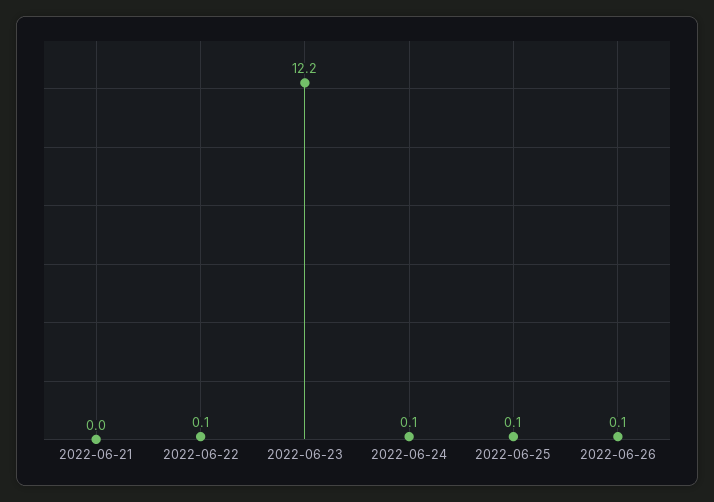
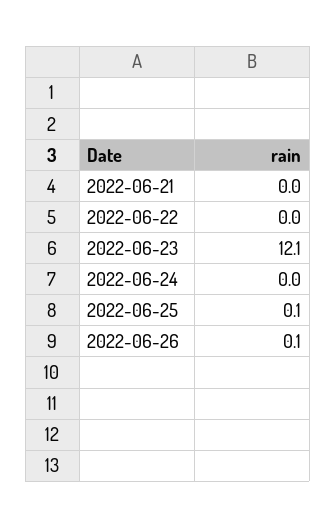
2022-06-22: 0.1 -> 0
2022-06-23: 12.2 -> 12.1
2022-06-24: 0.1 -> 0

